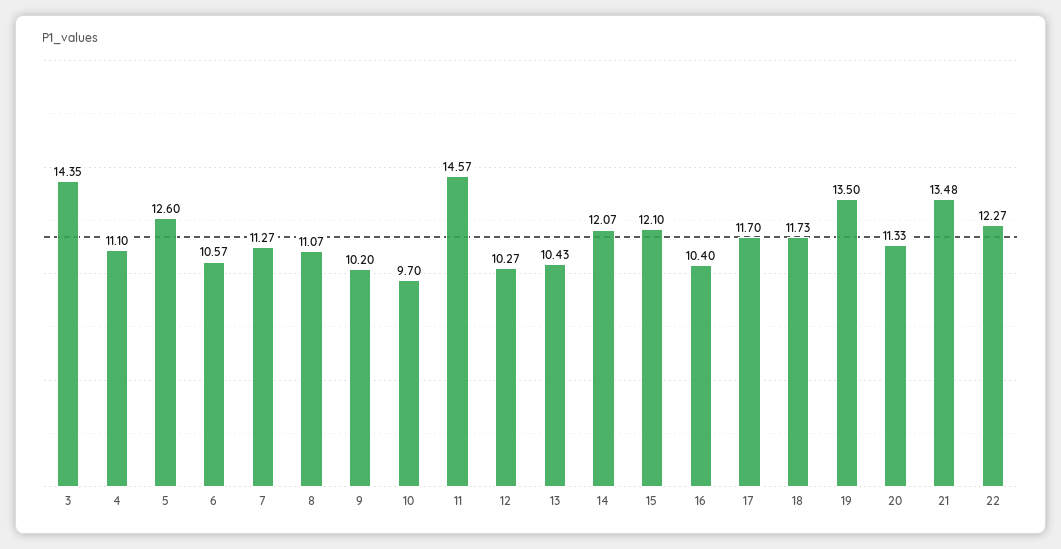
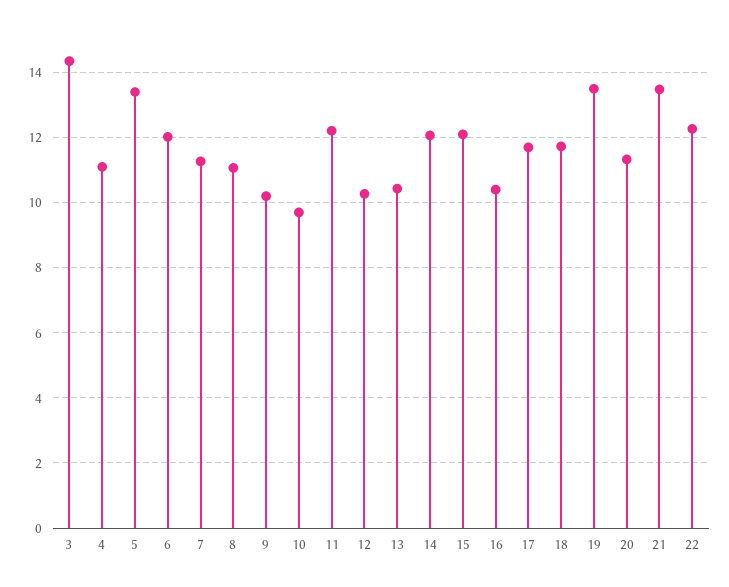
5: 12.6 -> 13.4
6: 10.57 -> 12
11: 14.57 -> 12.2

